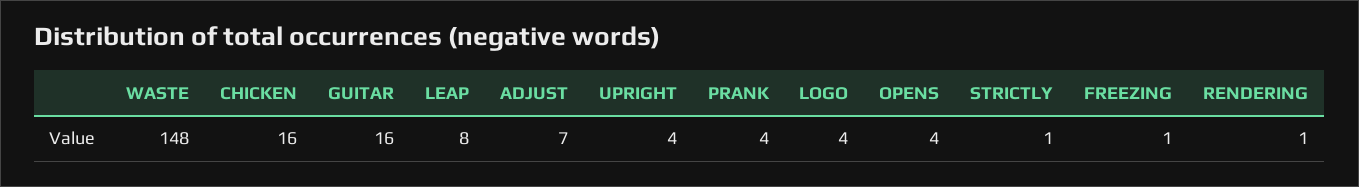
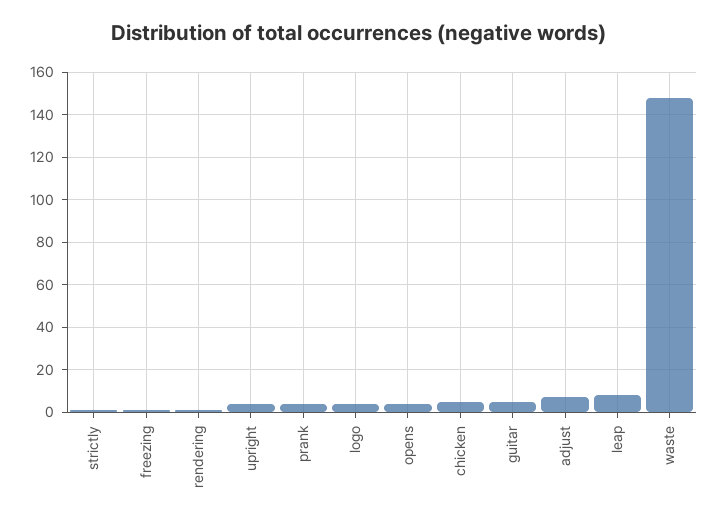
CHICKEN: 16 -> 5
GUITAR: 16 -> 5

